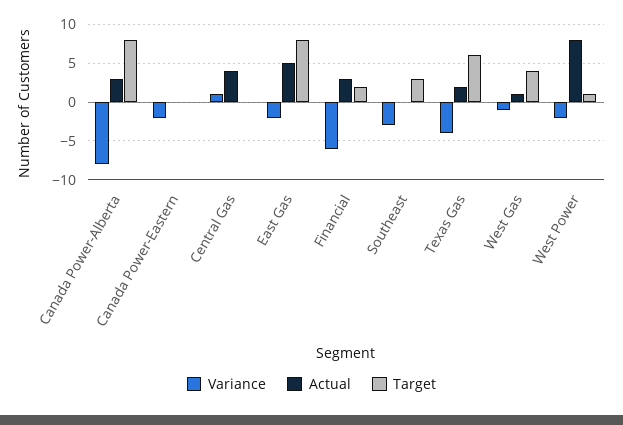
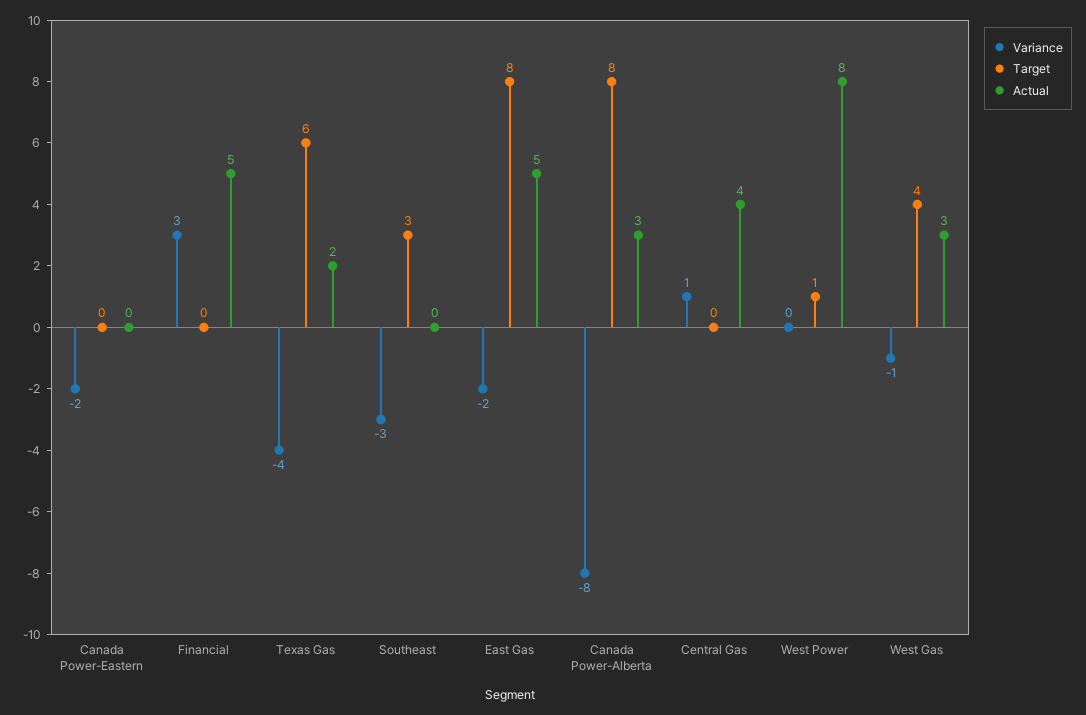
Variance, Financial: -6 -> 3
Actual, Financial: 3 -> 5
Target, Financial: 2 -> 0
Actual, West Gas: 1 -> 3
Variance, West Power: -2 -> 0

